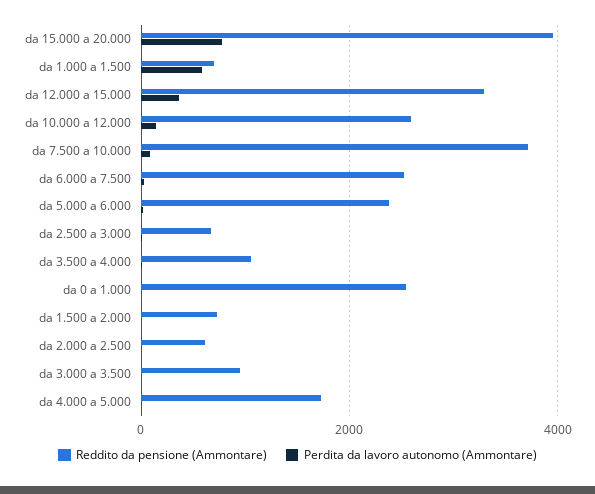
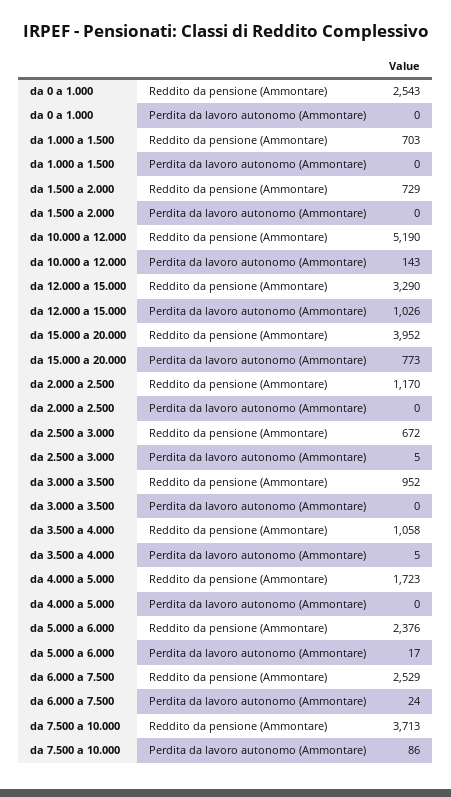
Perdita da lavoro autonomo (Ammontare), da 1.000 a 1.500: 600 -> 0
Perdita da lavoro autonomo (Ammontare), da 12.000 a 15.000: 400 -> 1026
Reddito da pensione (Ammontare), da 10.000 a 12.000: 2600 -> 5190
Reddito da pensione (Ammontare), da 2.000 a 2.500: 600 -> 1170

